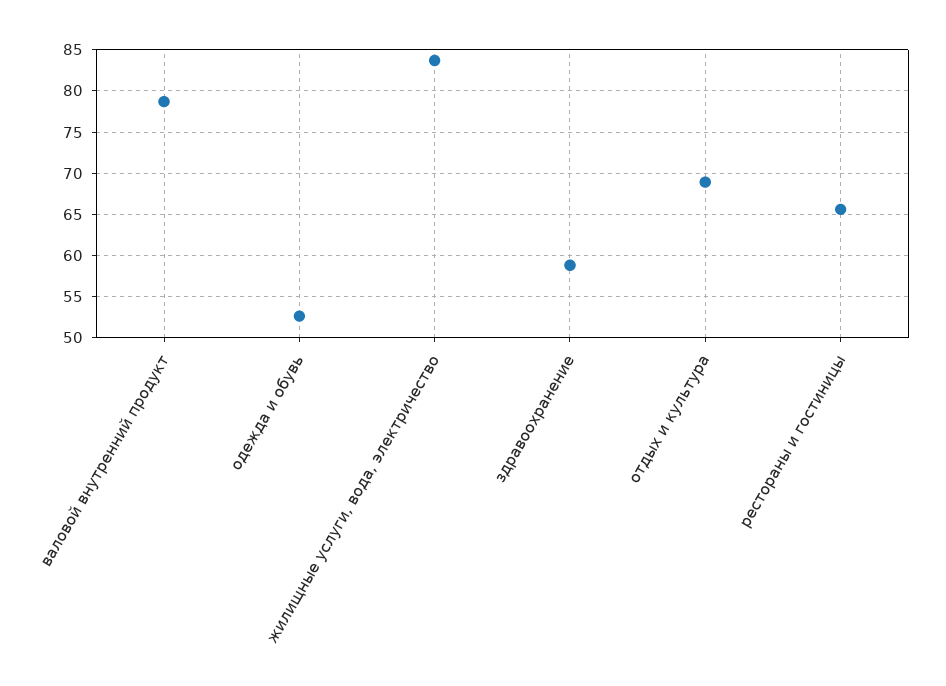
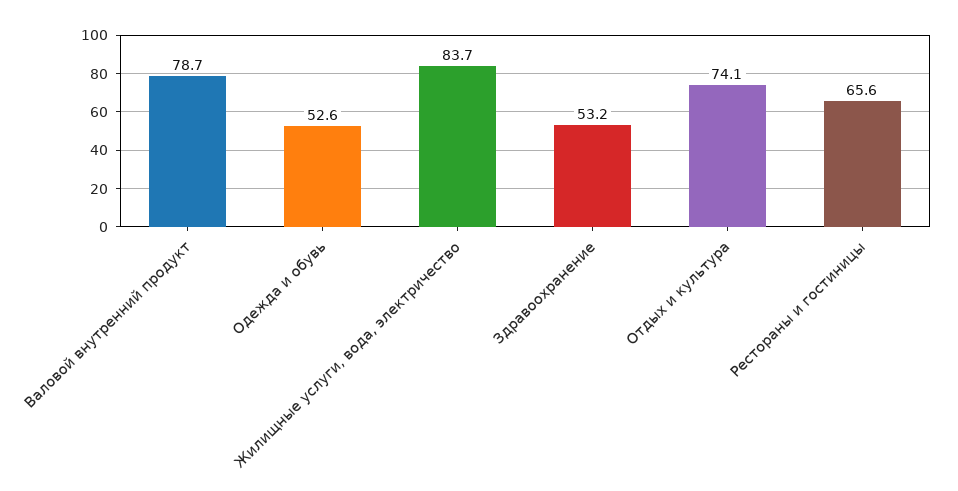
здравоохранение: 59 -> 53.2
отдых и культура: 69 -> 74.1

